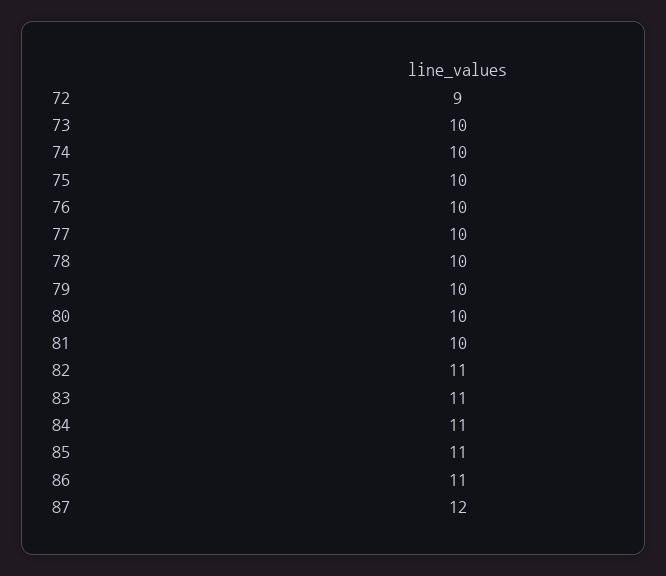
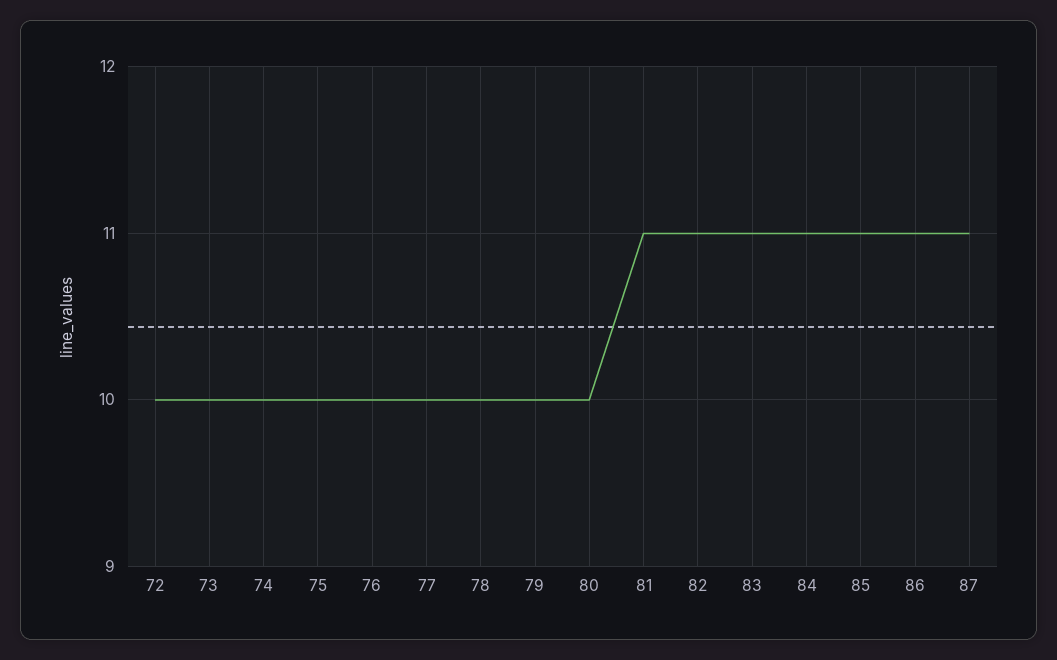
72: 9 -> 10
81: 10 -> 11
87: 12 -> 11

